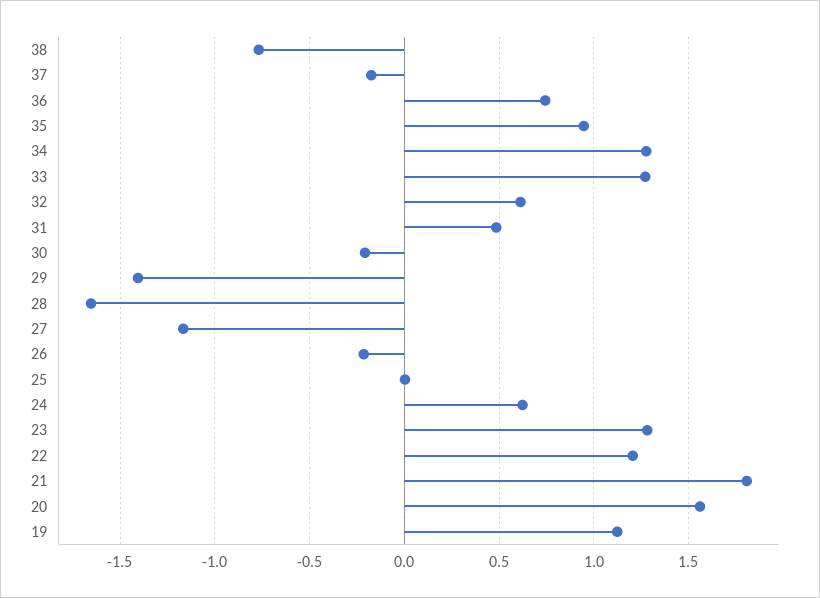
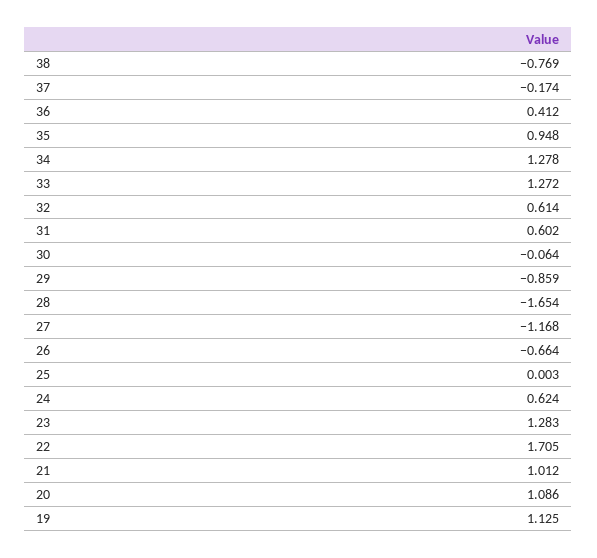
36: 0.75 -> 0.412
31: 0.5 -> 0.602
30: -0.2 -> -0.064
29: -1.4 -> -0.859
26: -0.2 -> -0.664
22: 1.2 -> 1.705
21: 1.8 -> 1.012
20: 1.55 -> 1.086

